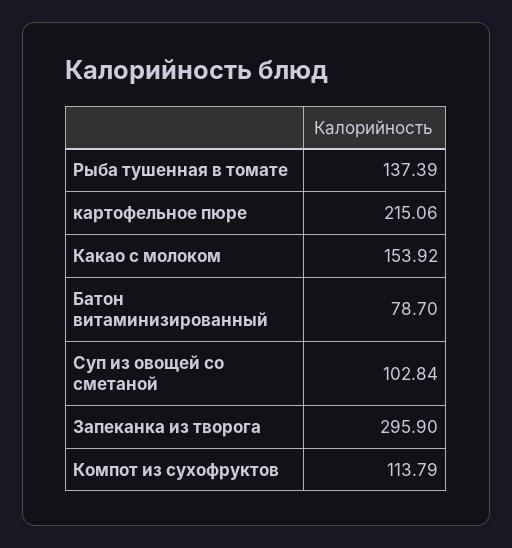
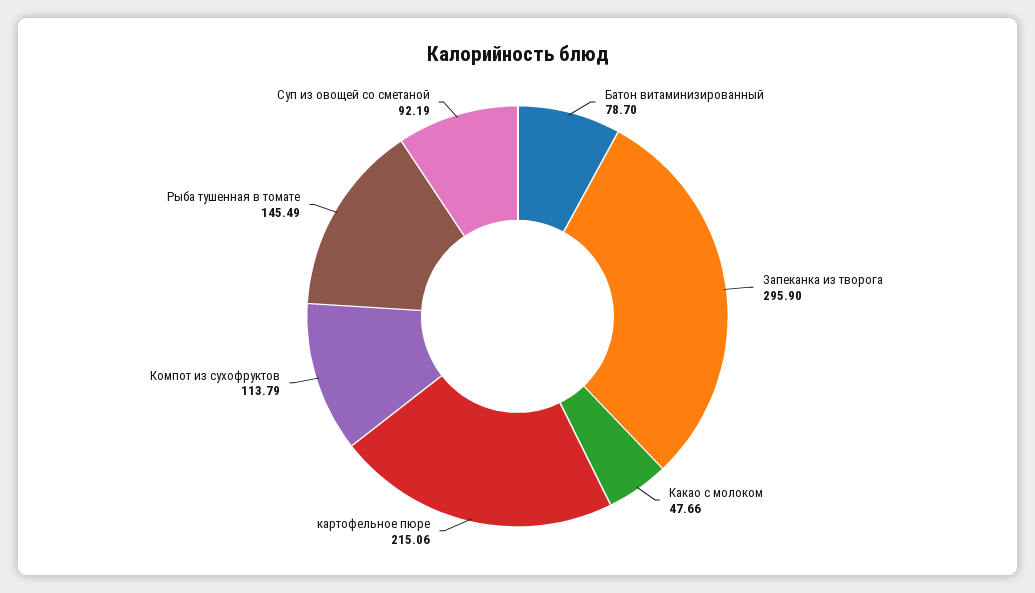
Рыба тушенная в томате: 137.39 -> 145.49
Какао с молоком: 153.92 -> 47.66
Суп из овощей со сметаной: 102.84 -> 92.19

